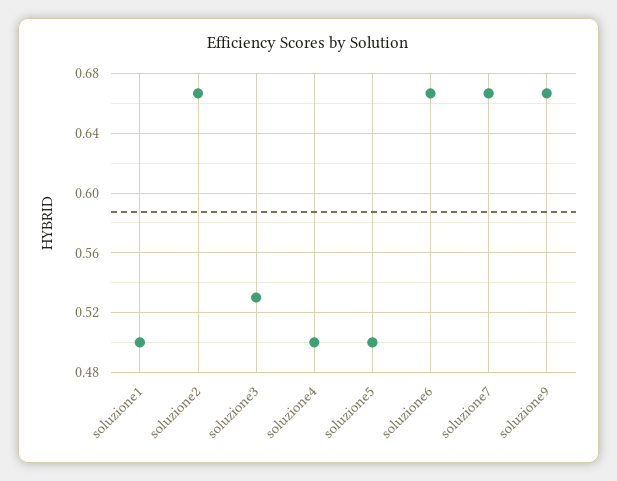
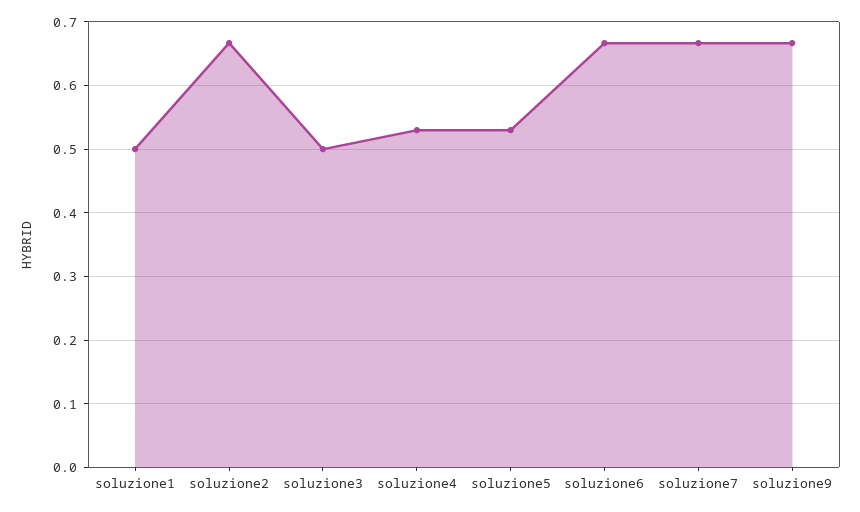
soluzione3: 0.53 -> 0.5
soluzione4: 0.5 -> 0.53
soluzione5: 0.5 -> 0.53

